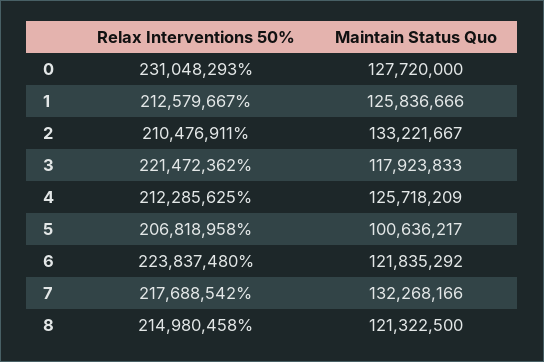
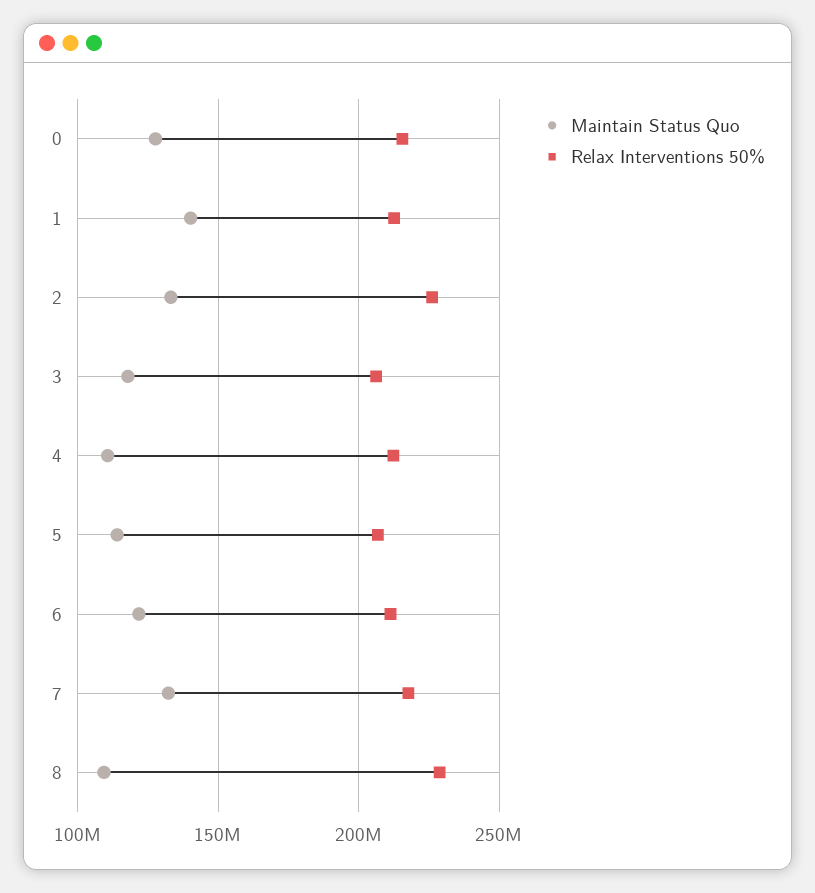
Relax Interventions 50%, 0: 231048293 -> 215000000
Maintain Status Quo, 1: 125836666 -> 140000000
Relax Interventions 50%, 2: 210476911 -> 225000000
Relax Interventions 50%, 3: 221472362 -> 205000000
Maintain Status Quo, 4: 125718209 -> 110000000
Maintain Status Quo, 5: 100636217 -> 115000000
Relax Interventions 50%, 6: 223837480 -> 210000000
Relax Interventions 50%, 8: 214980458 -> 230000000
Maintain Status Quo, 8: 121322500 -> 110000000

